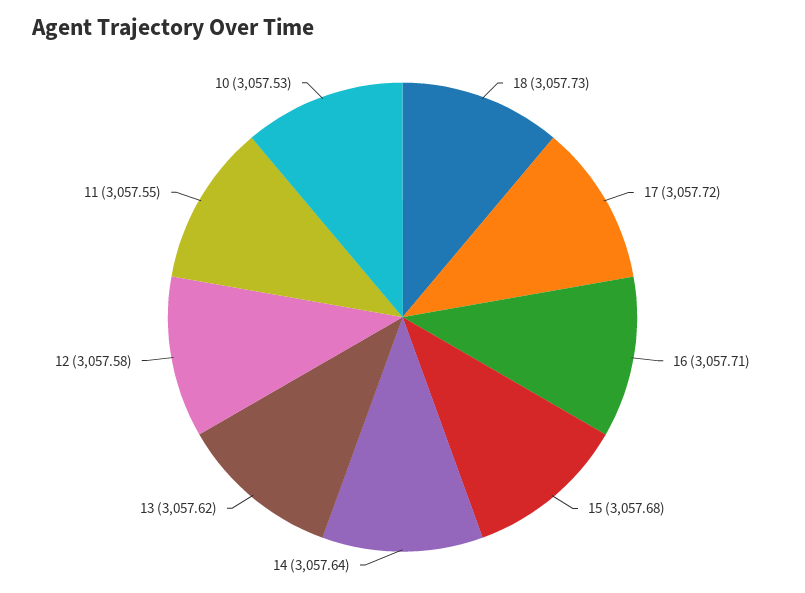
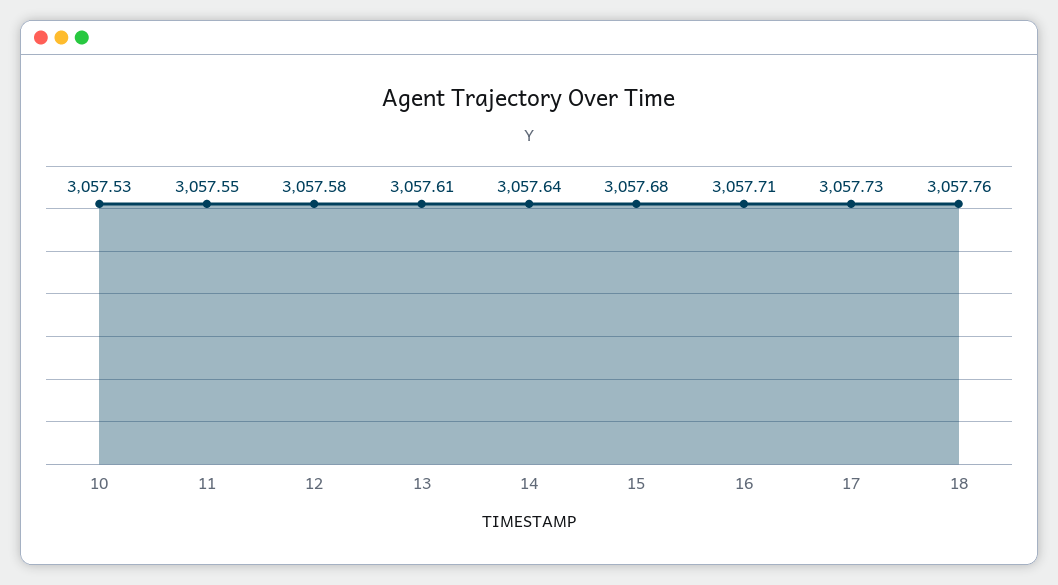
18: 3057.73 -> 3057.76
17: 3057.72 -> 3057.73
13: 3057.62 -> 3057.61

